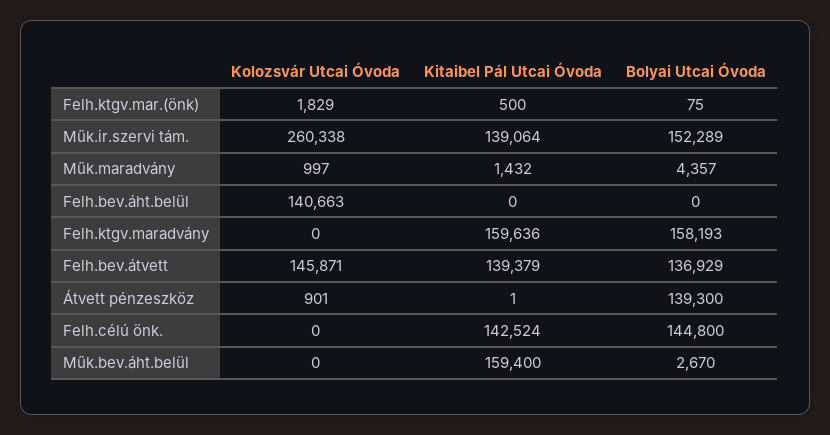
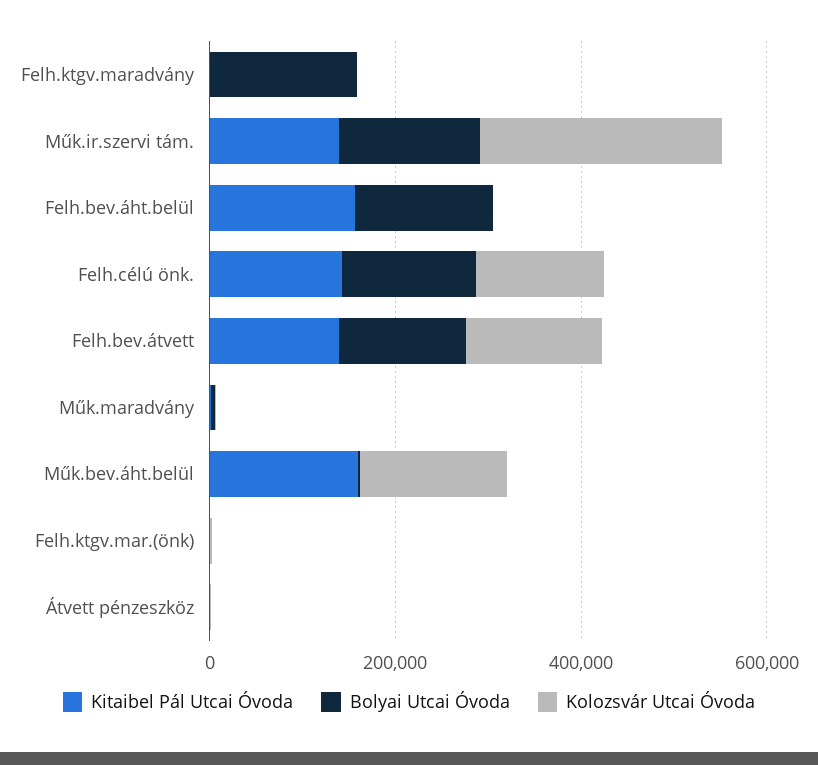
Kolozsvár Utcai Óvoda, Felh.bev.áht.belül: 140663 -> 0
Kitaibel Pál Utcai Óvoda, Felh.bev.áht.belül: 0 -> 150000
Bolyai Utcai Óvoda, Felh.bev.áht.belül: 0 -> 150000
Kitaibel Pál Utcai Óvoda, Felh.ktgv.maradvány: 159636 -> 0
Bolyai Utcai Óvoda, Átvett pénzeszköz: 139300 -> 0
Kolozsvár Utcai Óvoda, Felh.célú önk.: 0 -> 150000
Kolozsvár Utcai Óvoda, Műk.bev.áht.belül: 0 -> 150000

